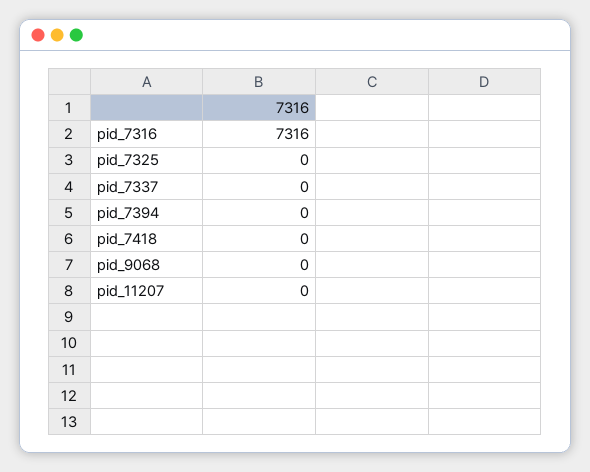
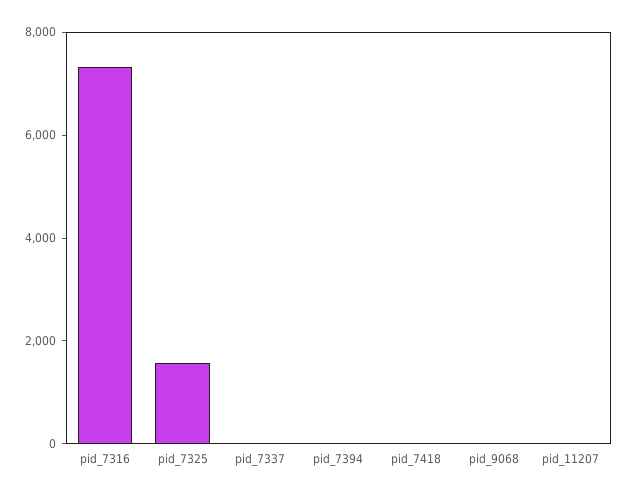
pid_7325: 0 -> 1500

